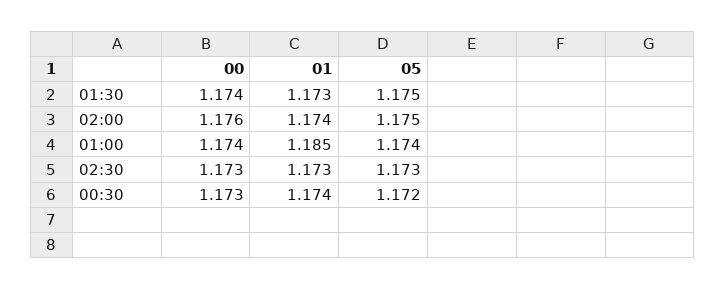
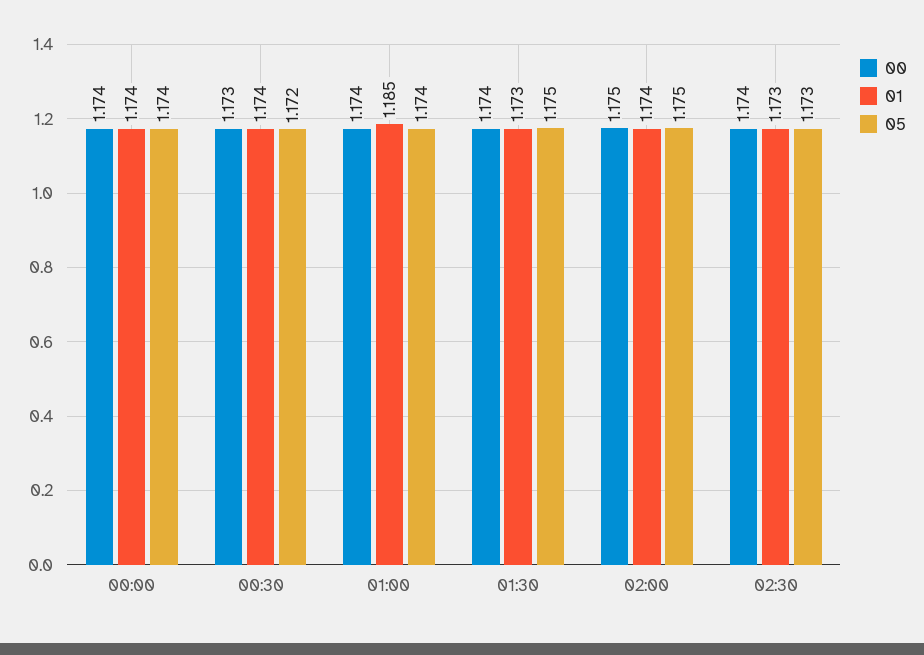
00, 02:00: 1.176 -> 1.175
00, 02:30: 1.173 -> 1.174
00, 00:00: none -> 1.174
01, 00:00: none -> 1.174
05, 00:00: none -> 1.174

